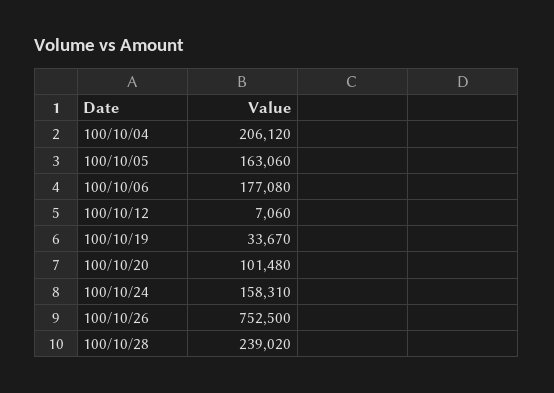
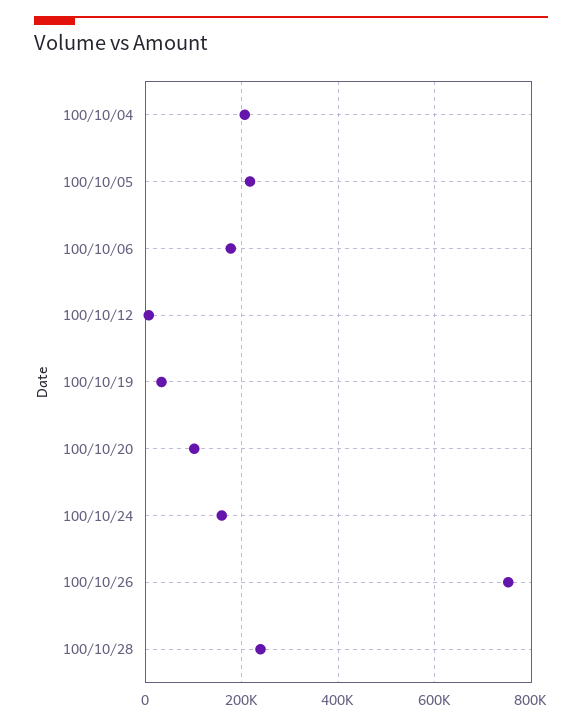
100/10/05: 163060 -> 220000

